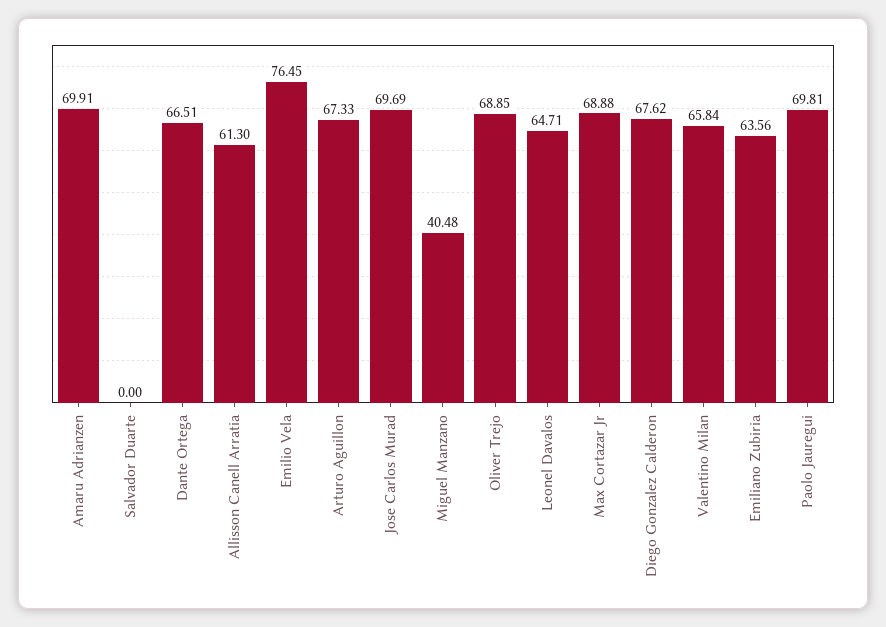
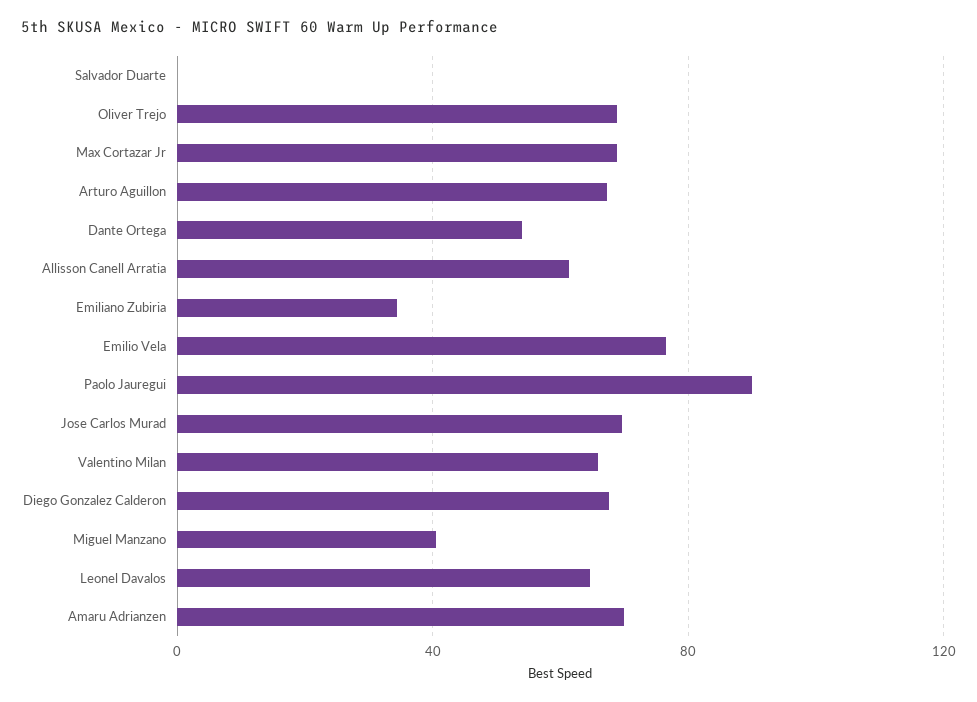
Dante Ortega: 66.51 -> 55
Emiliano Zubiria: 63.56 -> 35
Paolo Jauregui: 69.81 -> 90

